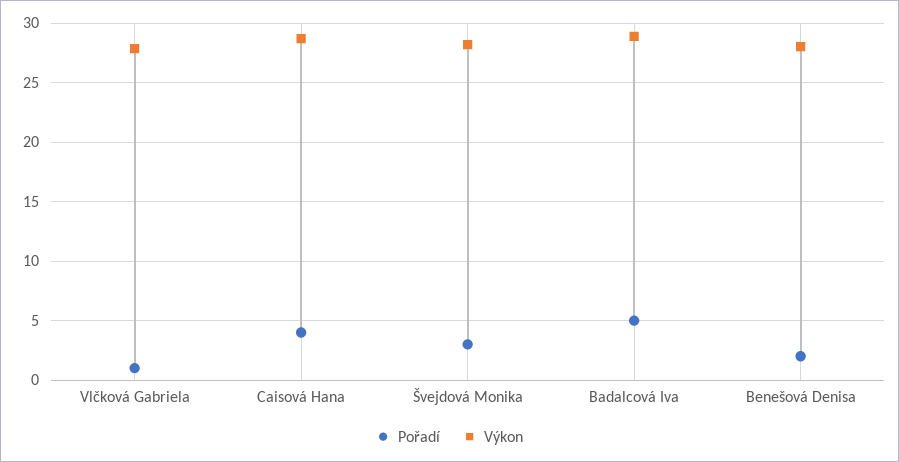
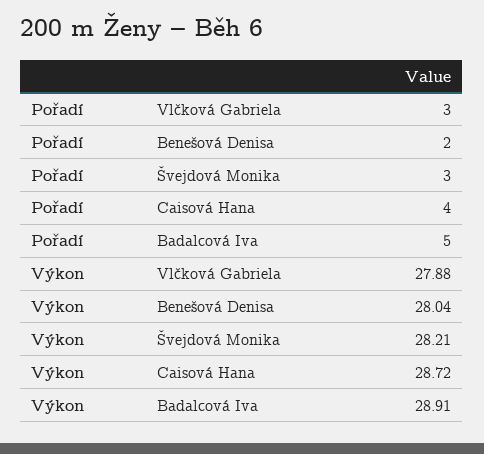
Pořadí, Vlčková Gabriela: 1 -> 3

